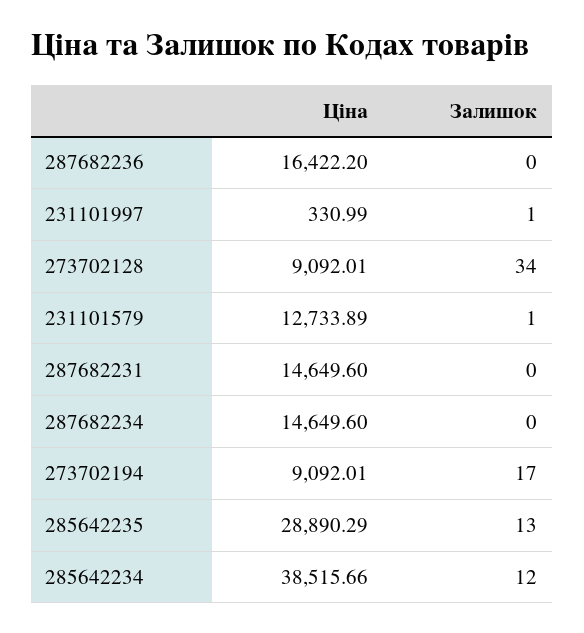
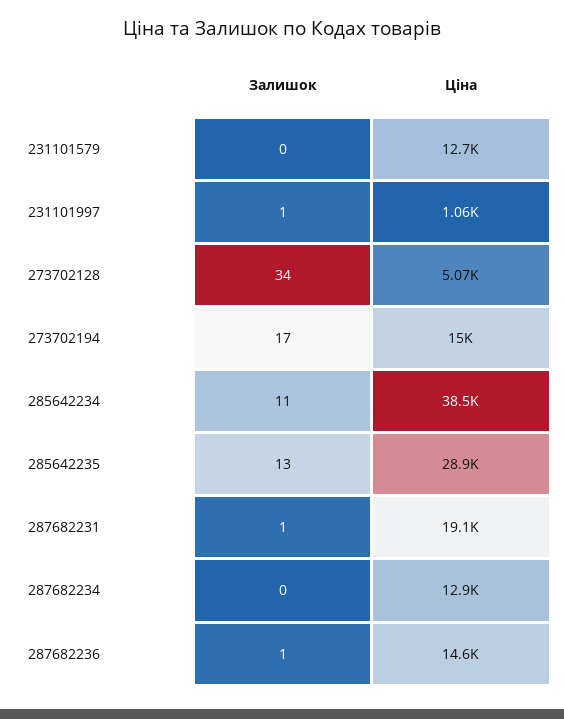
Ціна, 287682236: 16422.2 -> 14600
Залишок, 287682236: 0 -> 1
Ціна, 231101997: 330.99 -> 1060
Ціна, 273702128: 9092.01 -> 5070
Залишок, 231101579: 1 -> 0
Ціна, 287682231: 14649.6 -> 19100
Залишок, 287682231: 0 -> 1
Ціна, 287682234: 14649.6 -> 12900
Ціна, 273702194: 9092.01 -> 15000
Залишок, 285642234: 12 -> 11

